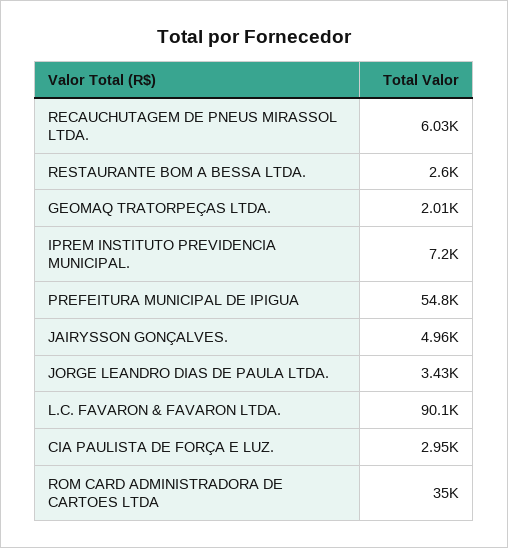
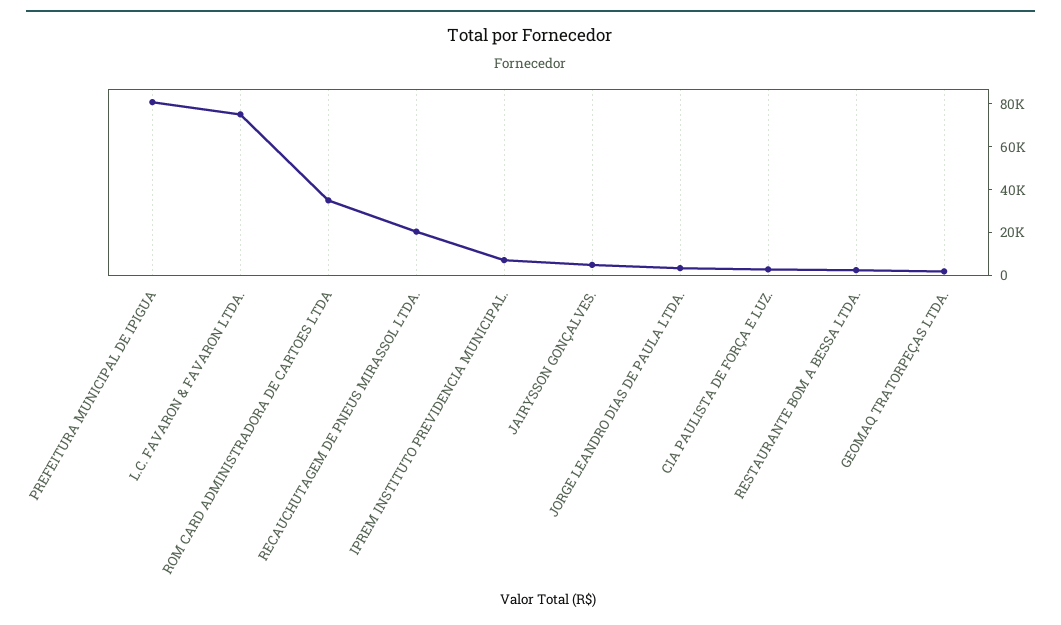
RECAUCHUTAGEM DE PNEUS MIRASSOL LTDA.: 6030 -> 20000
PREFEITURA MUNICIPAL DE IPIGUA: 54800 -> 80000
L.C. FAVARON & FAVARON LTDA.: 90100 -> 75000

